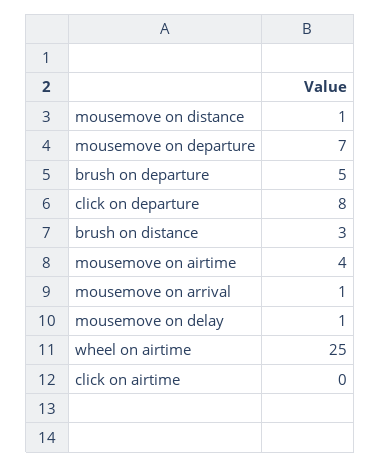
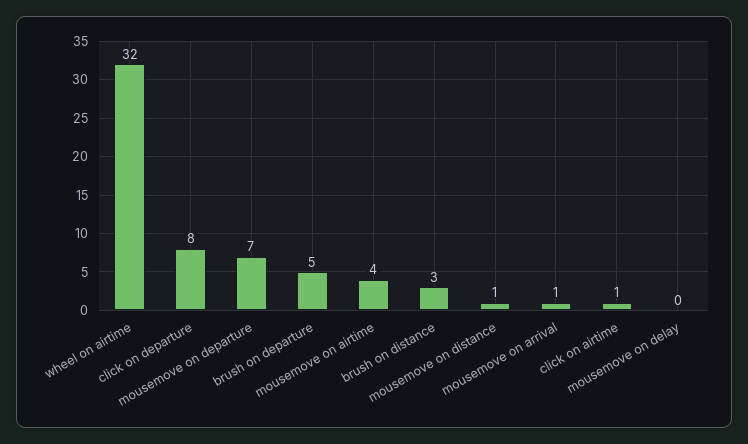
mousemove on delay: 1 -> 0
wheel on airtime: 25 -> 32
click on airtime: 0 -> 1

